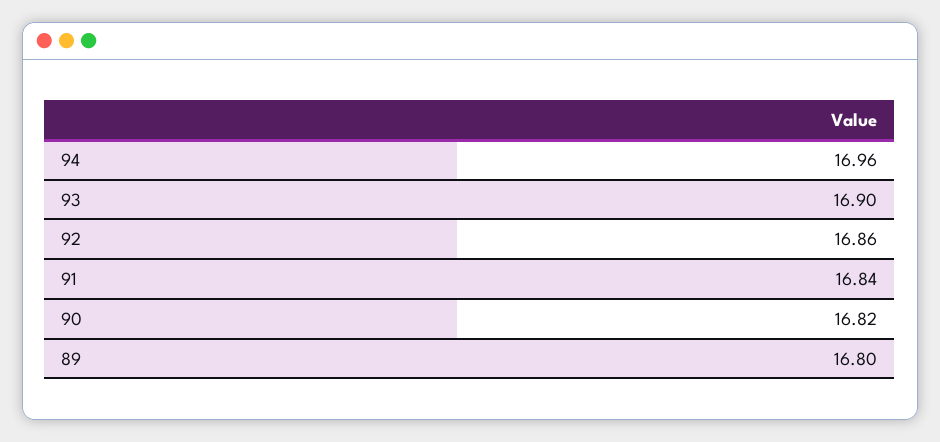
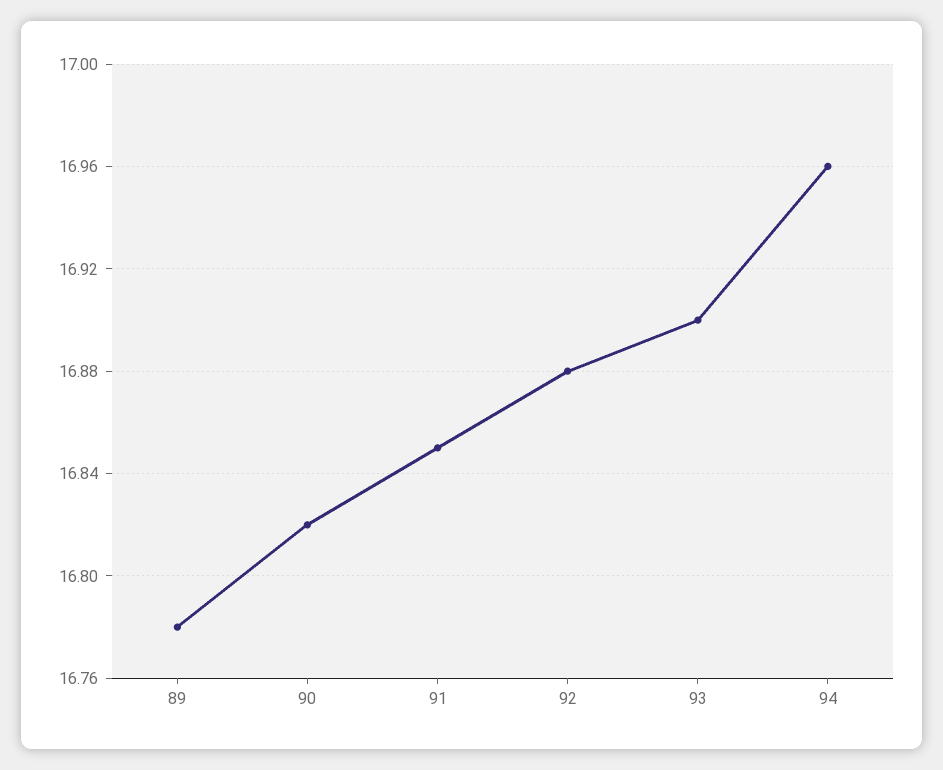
92: 16.86 -> 16.88
91: 16.84 -> 16.85
89: 16.8 -> 16.78

